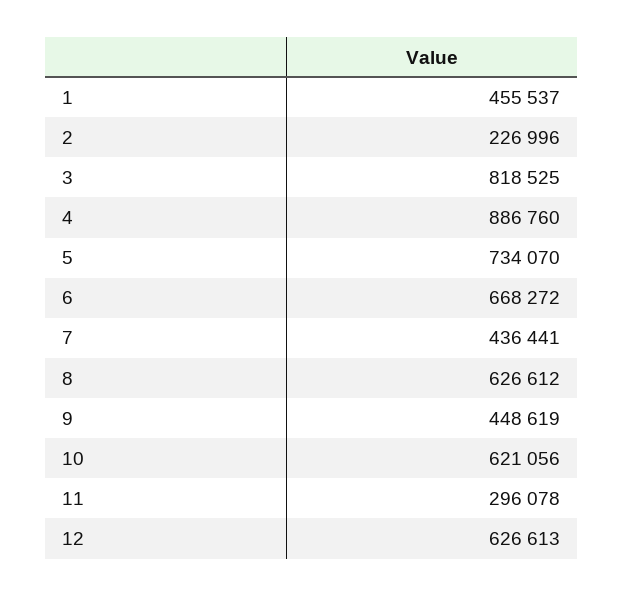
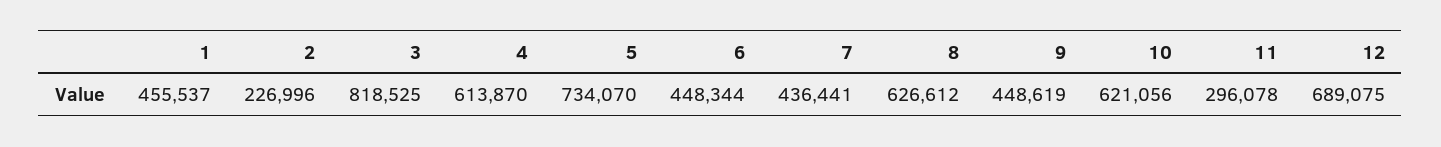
4: 886760 -> 613870
6: 668272 -> 448344
12: 626613 -> 689075

